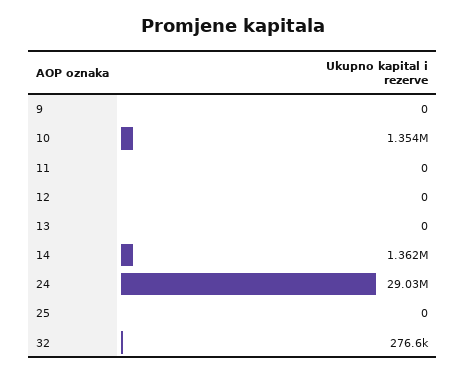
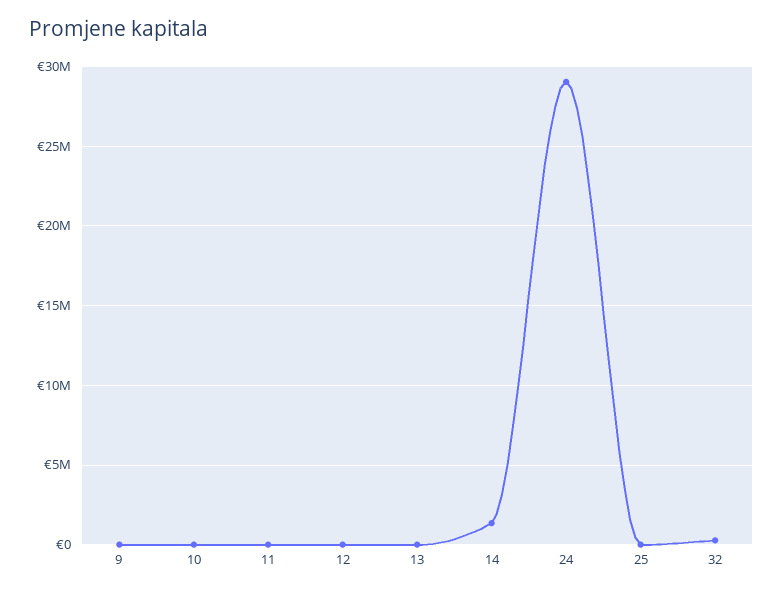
10: 1354000 -> 0

